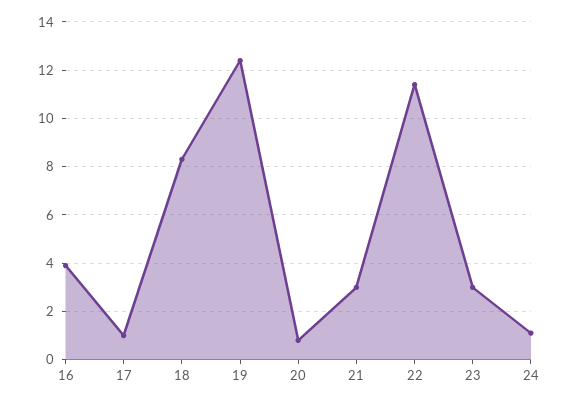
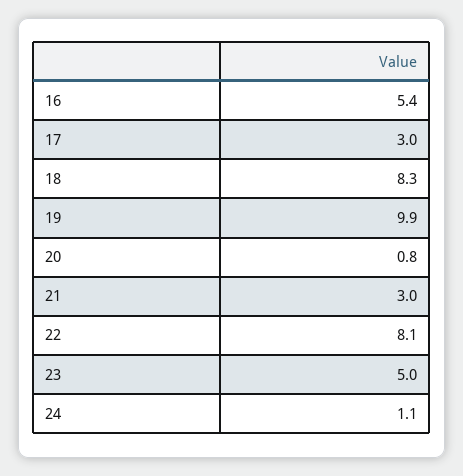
16: 4 -> 5.4
17: 1 -> 3
19: 12.5 -> 9.9
22: 11.5 -> 8.1
23: 3 -> 5

